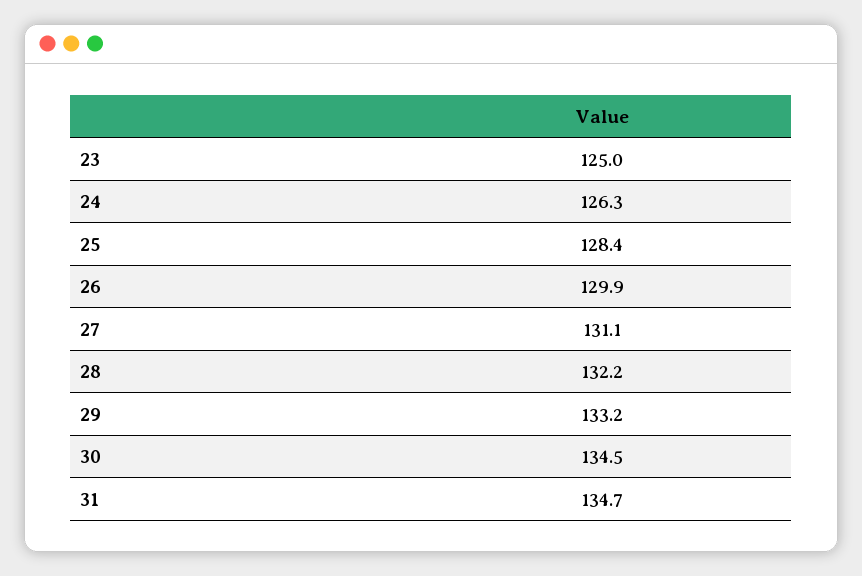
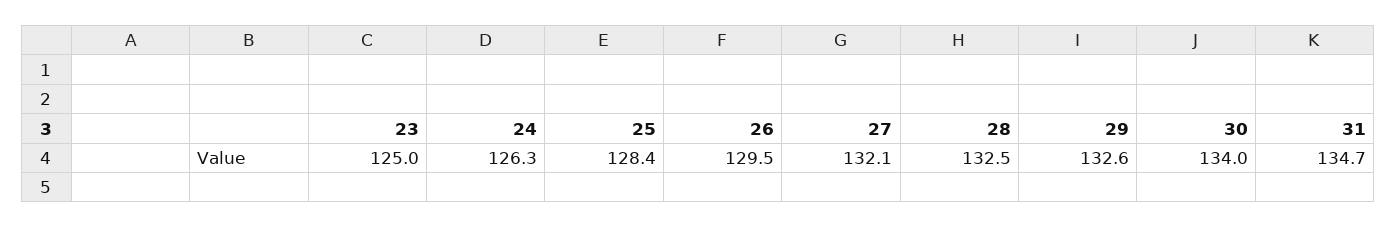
26: 129.9 -> 129.5
27: 131.1 -> 132.1
28: 132.2 -> 132.5
29: 133.2 -> 132.6
30: 134.5 -> 134

